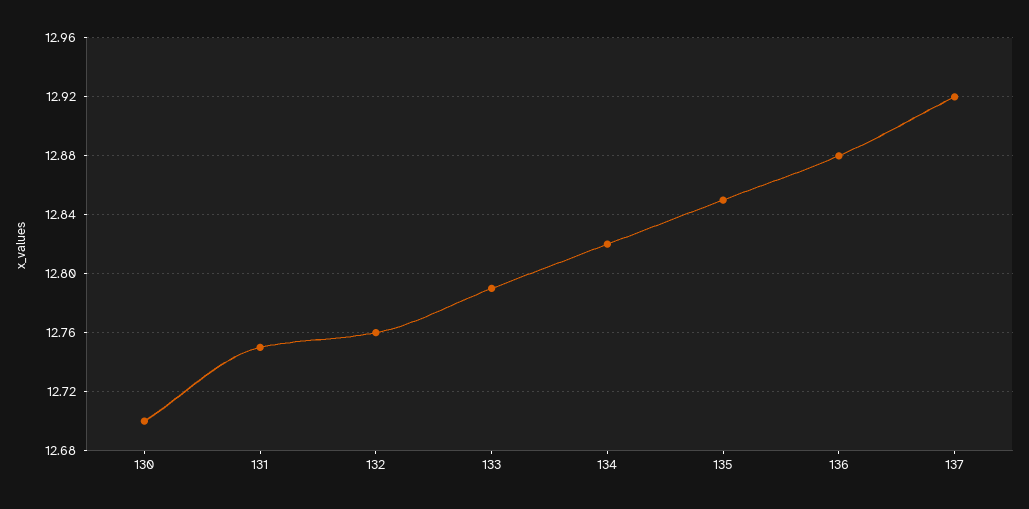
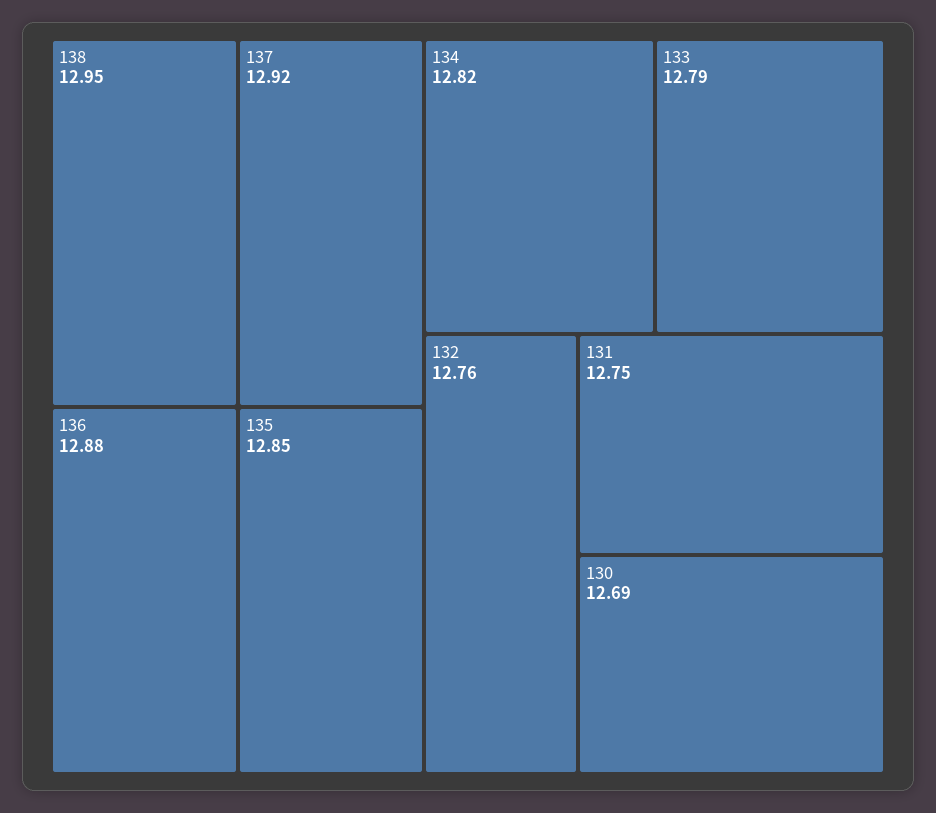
130: 12.7 -> 12.69
138: none -> 12.95

